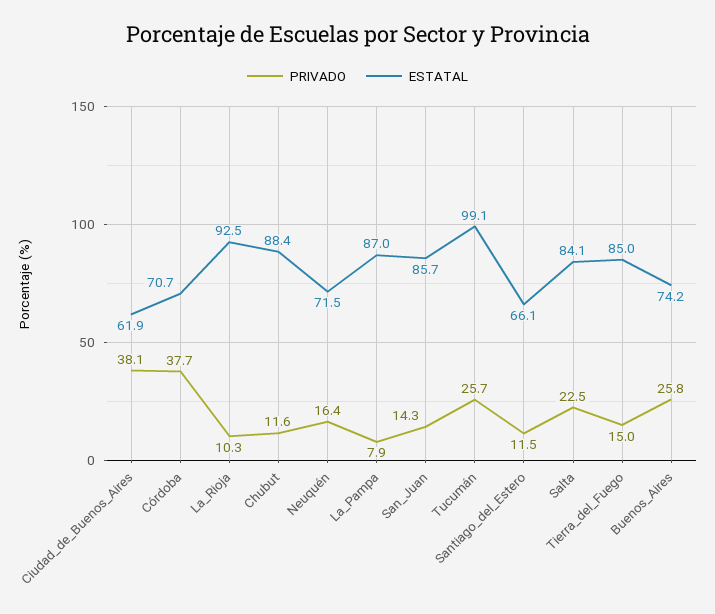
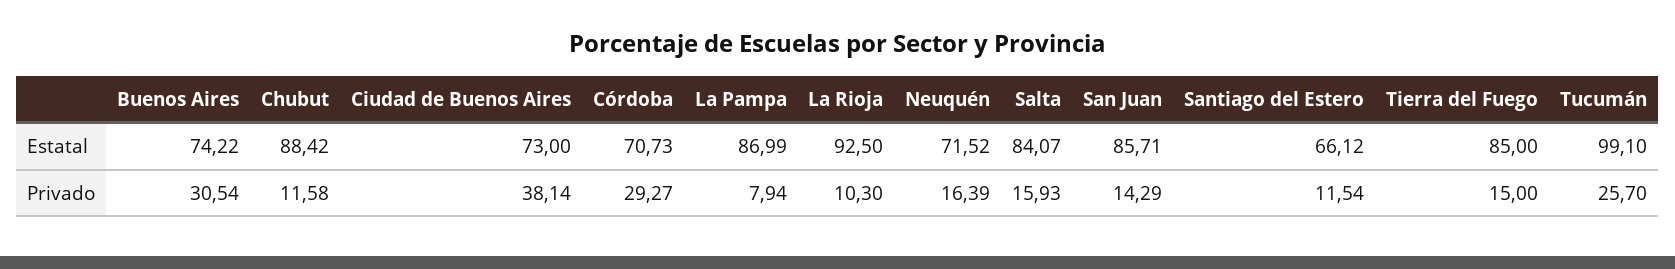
ESTATAL, Ciudad_de_Buenos_Aires: 61.9 -> 73
PRIVADO, Córdoba: 37.7 -> 29.27
PRIVADO, Salta: 22.5 -> 15.93
PRIVADO, Buenos_Aires: 25.8 -> 30.54

